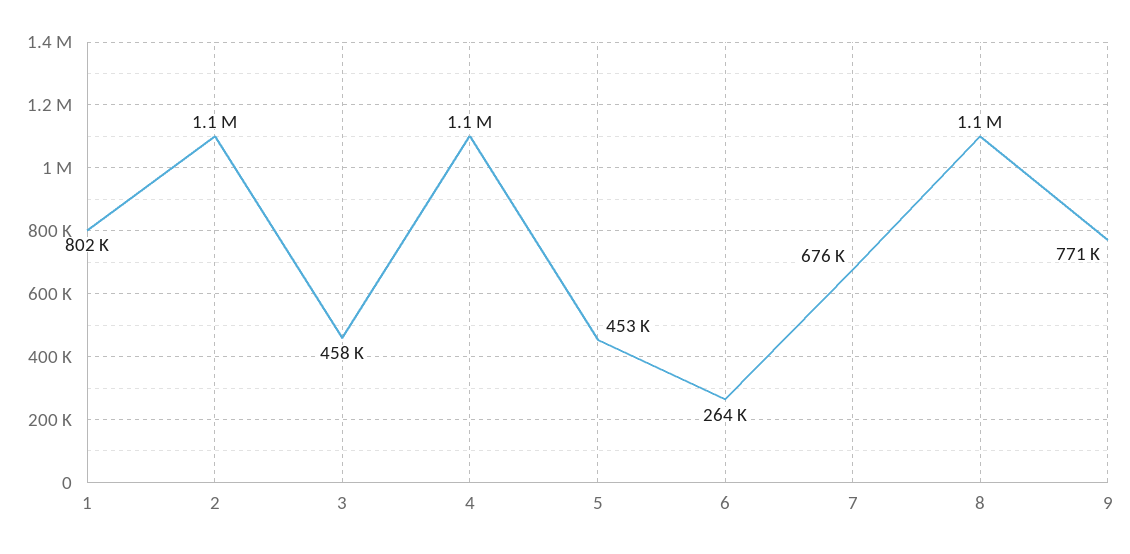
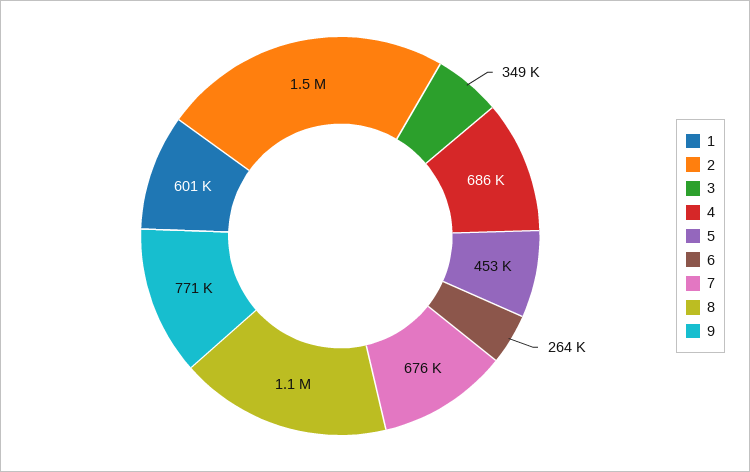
1: 802000 -> 601000
2: 1100000 -> 1500000
3: 458000 -> 349000
4: 1100000 -> 686000

